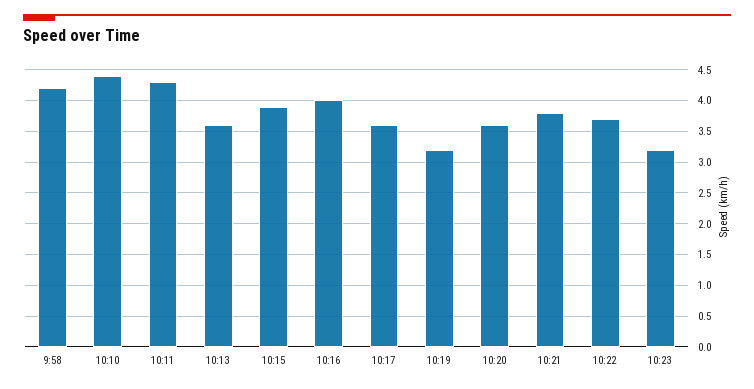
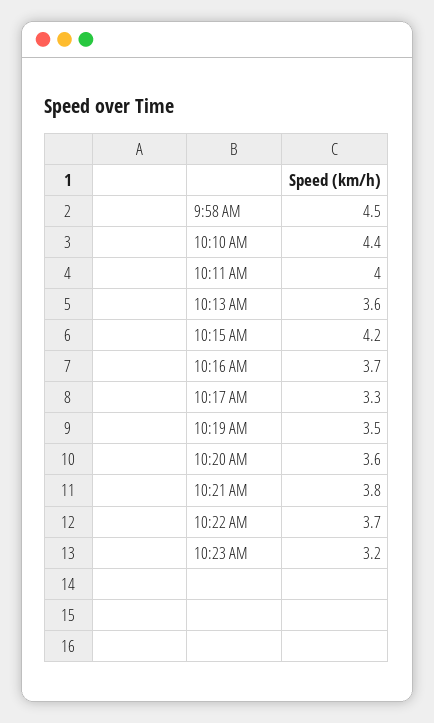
9:58: 4.2 -> 4.5
10:11: 4.3 -> 4
10:15: 3.9 -> 4.2
10:16: 4 -> 3.7
10:17: 3.6 -> 3.3
10:19: 3.2 -> 3.5

